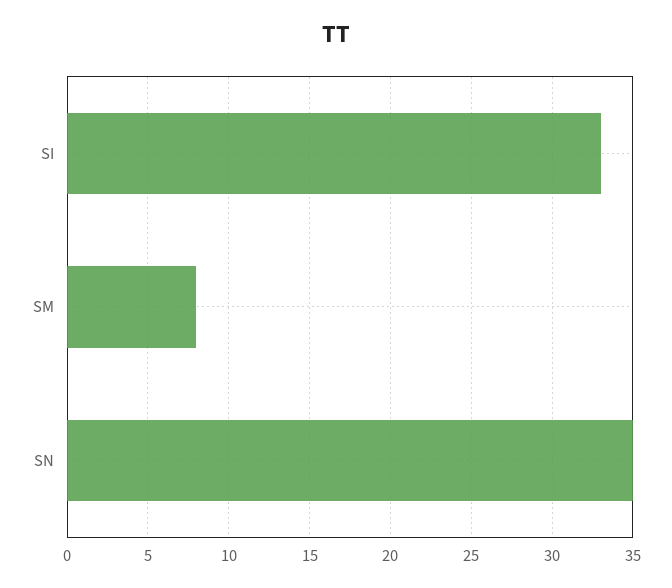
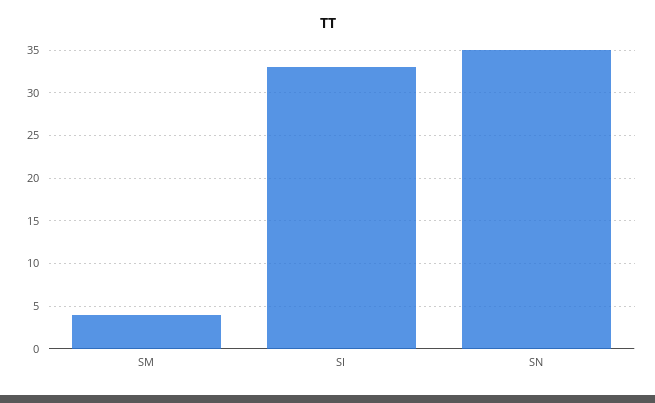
SM: 8 -> 4

